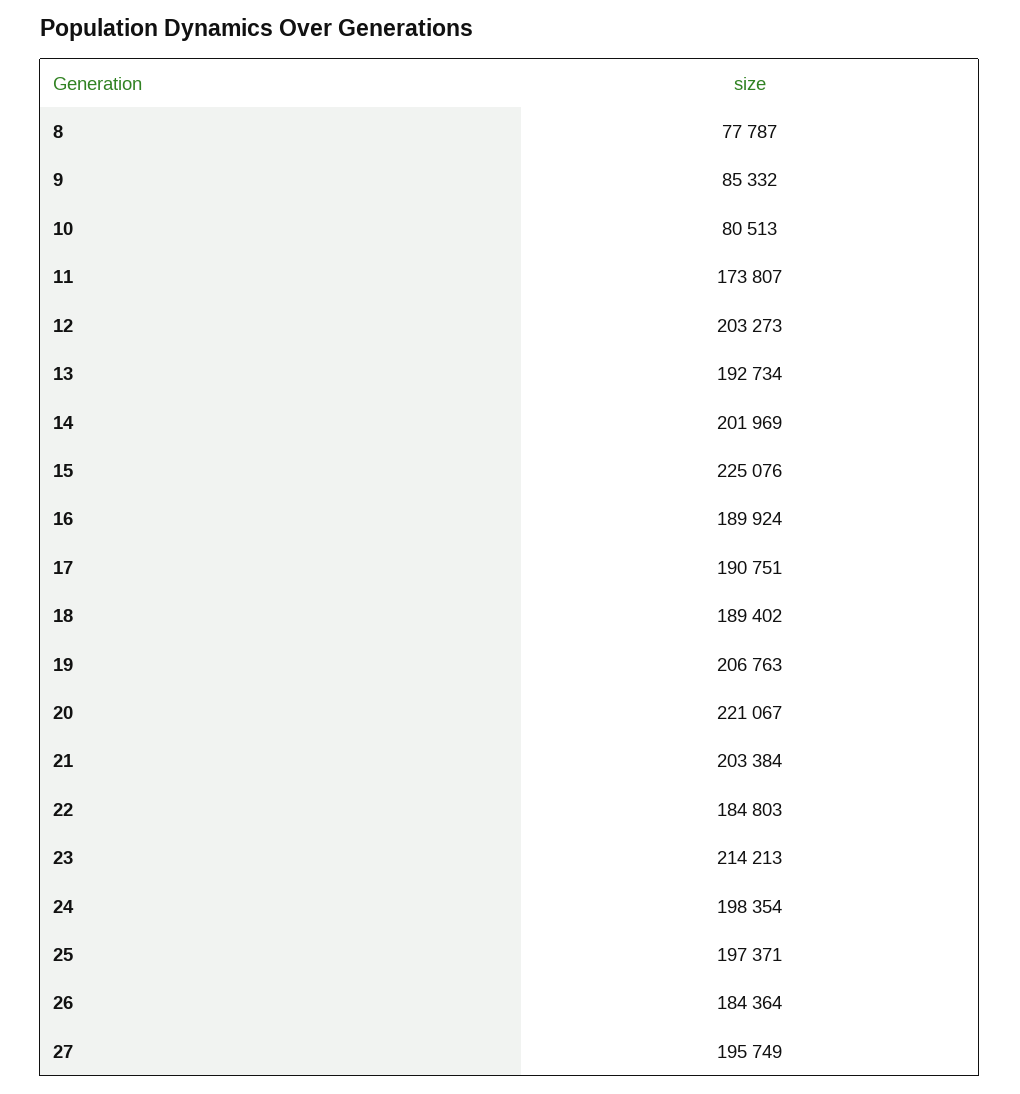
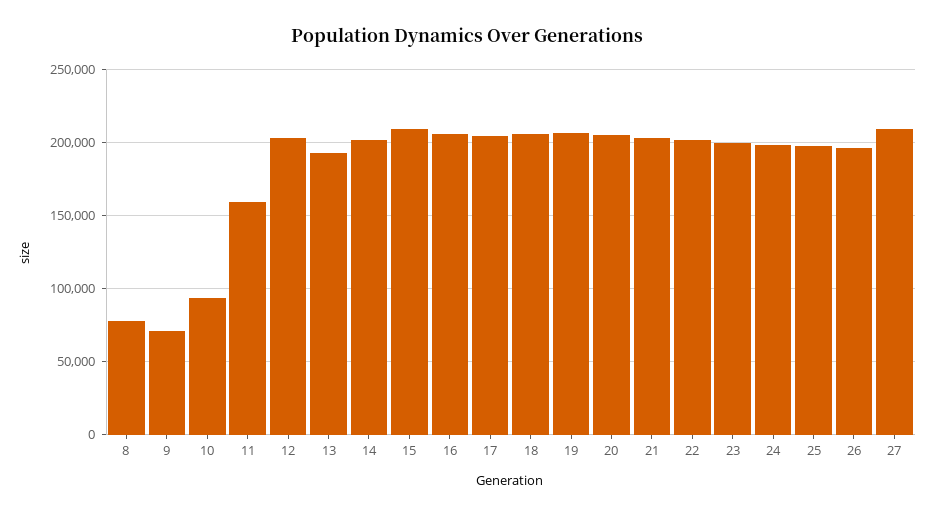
9: 85332 -> 70000
10: 80513 -> 95000
11: 173807 -> 160000
15: 225076 -> 210000
16: 189924 -> 205000
17: 190751 -> 205000
18: 189402 -> 205000
20: 221067 -> 205000
22: 184803 -> 200000
23: 214213 -> 200000
26: 184364 -> 195000
27: 195749 -> 210000

